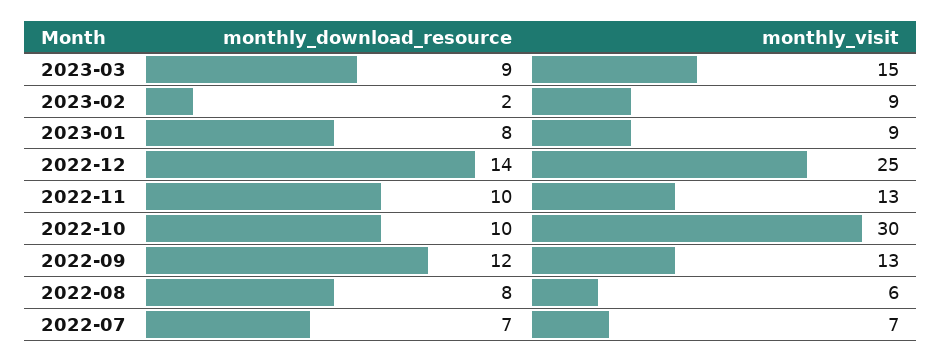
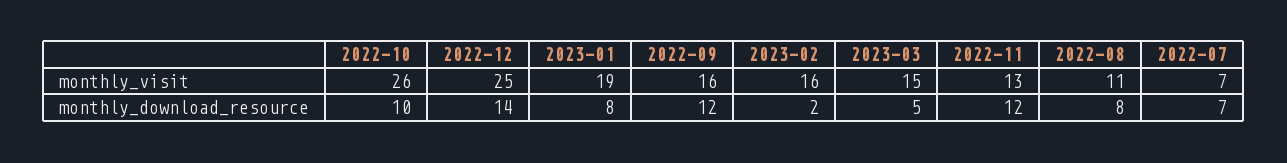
monthly_download_resource, 2023-03: 9 -> 5
monthly_visit, 2023-02: 9 -> 16
monthly_visit, 2023-01: 9 -> 19
monthly_download_resource, 2022-11: 10 -> 12
monthly_visit, 2022-10: 30 -> 26
monthly_visit, 2022-09: 13 -> 16
monthly_visit, 2022-08: 6 -> 11

